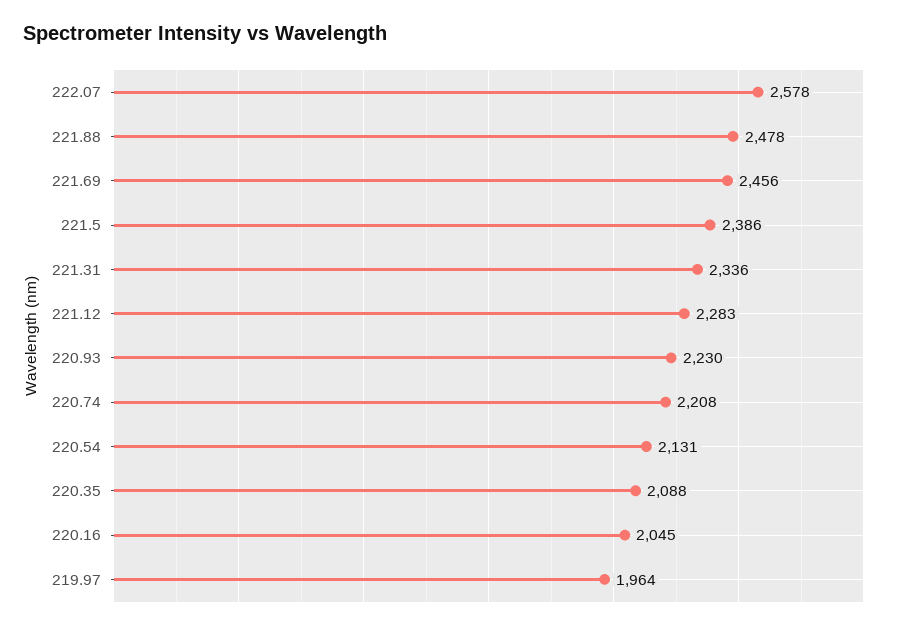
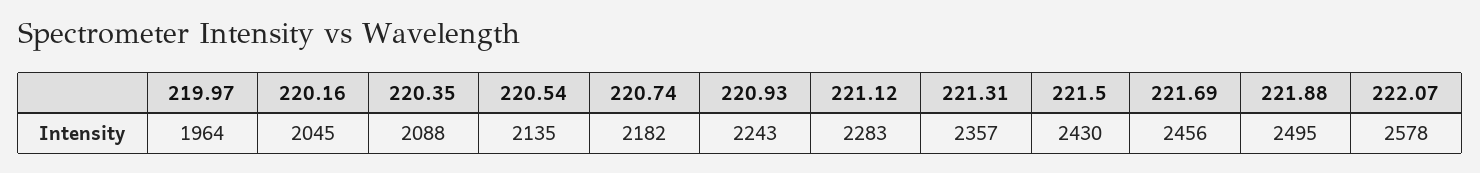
221.88: 2478 -> 2495
221.5: 2386 -> 2430
221.31: 2336 -> 2357
220.93: 2230 -> 2243
220.74: 2208 -> 2182
220.54: 2131 -> 2135

